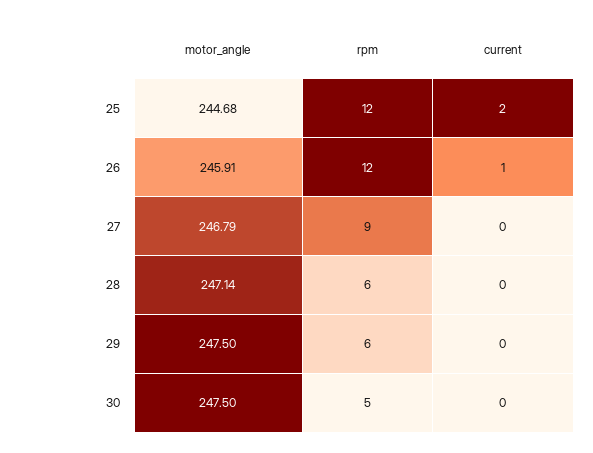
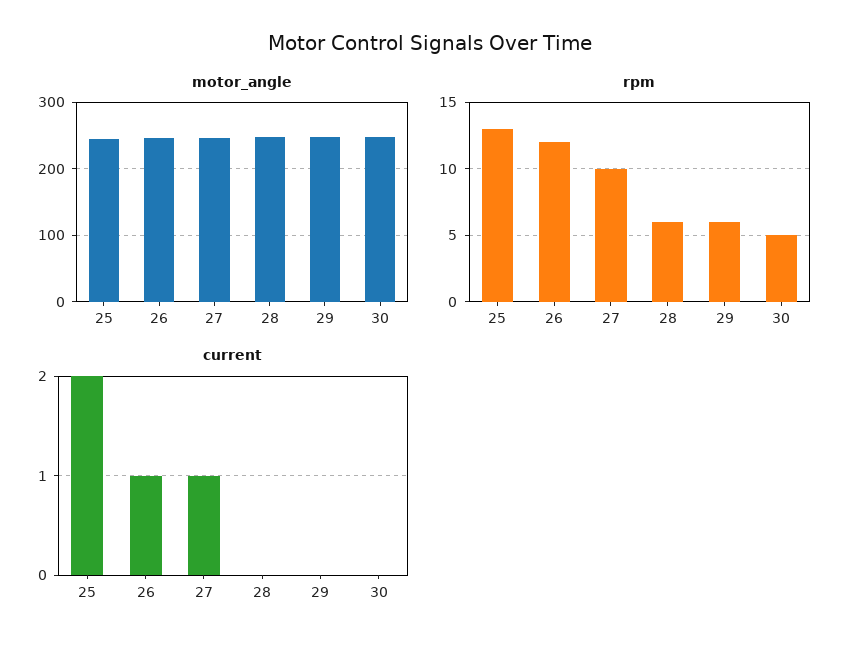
rpm, 25: 12 -> 13
rpm, 27: 9 -> 10
current, 27: 0 -> 1

